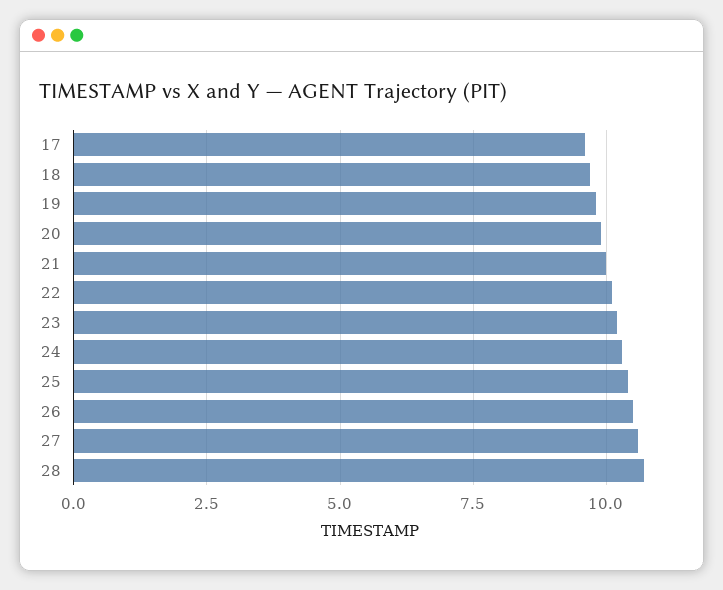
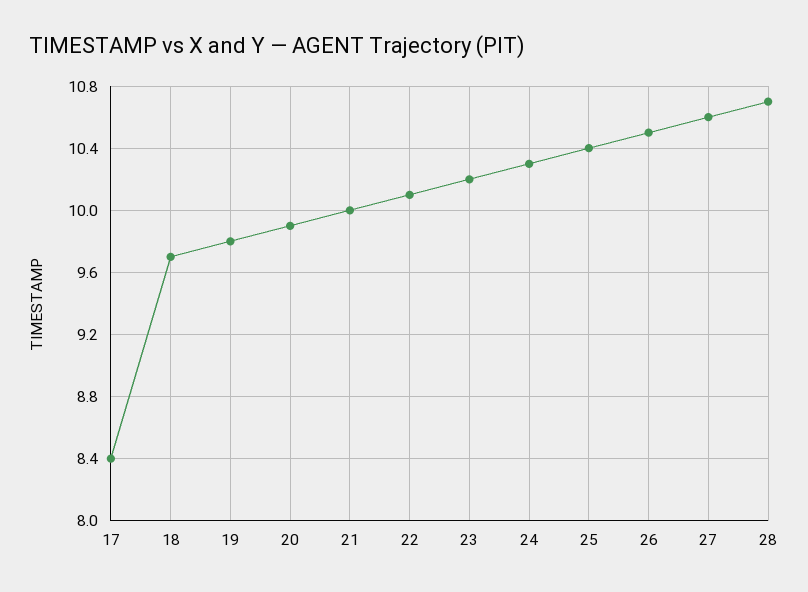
17: 9.5 -> 8.4

